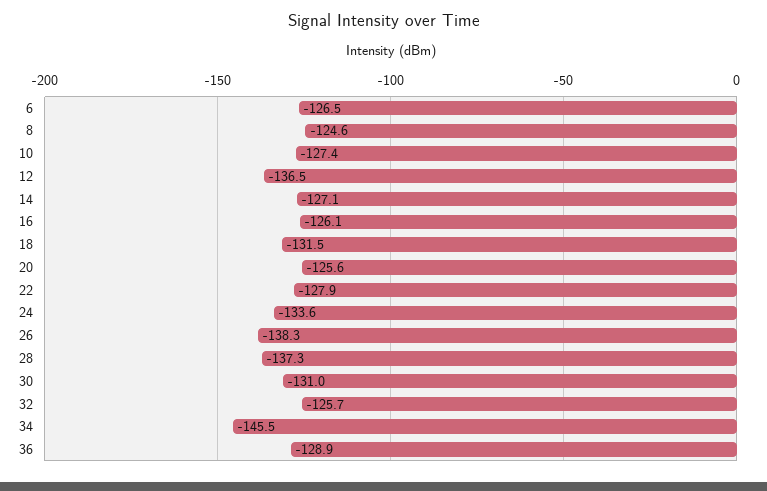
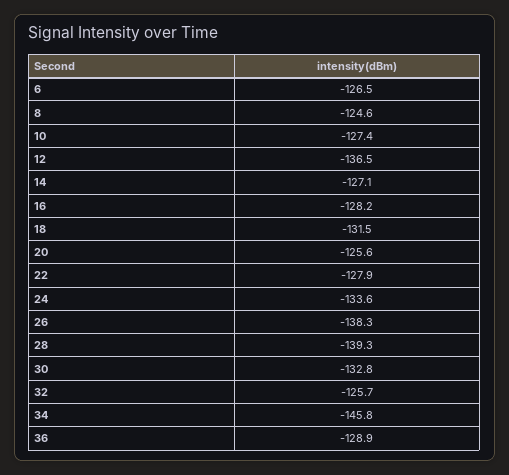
16: -126.1 -> -128.2
28: -137.3 -> -139.3
30: -131 -> -132.8
34: -145.5 -> -145.8

